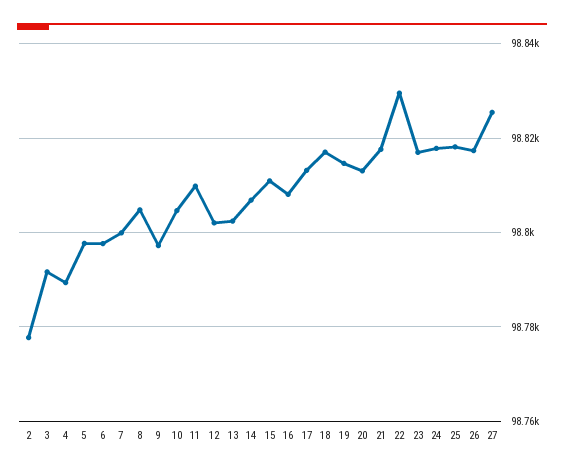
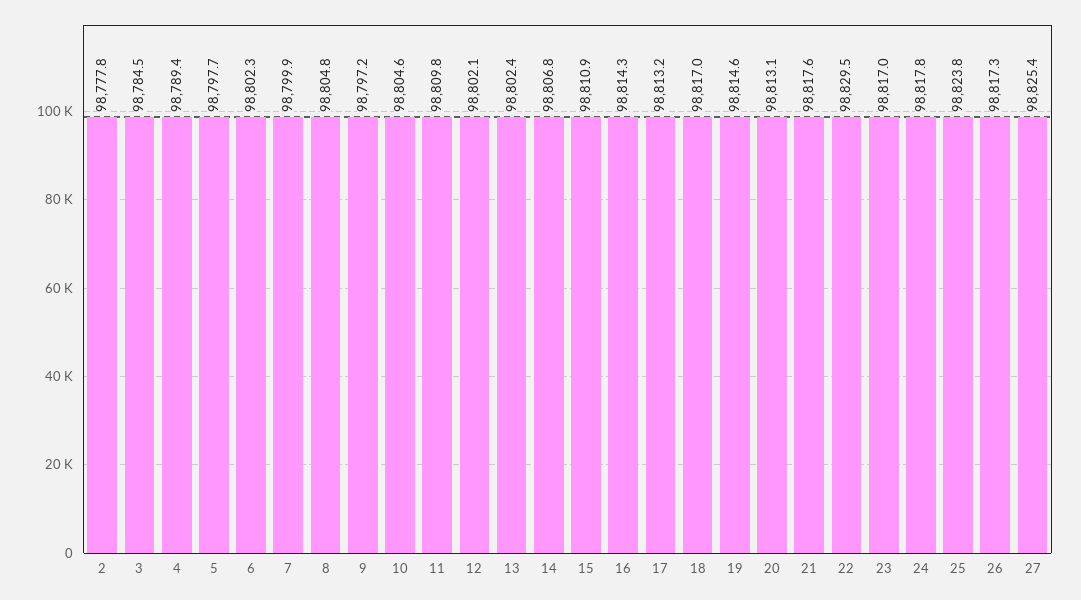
3: 98792 -> 98784.5
6: 98798 -> 98802.3
16: 98808 -> 98814.3
25: 98818 -> 98823.8

